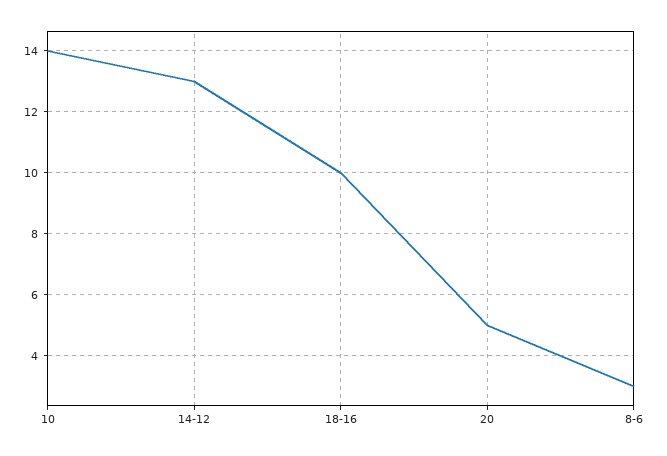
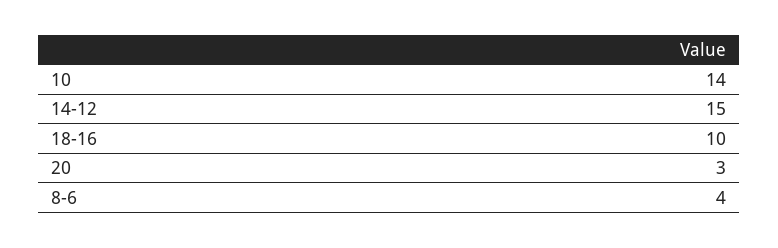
14-12: 13 -> 15
20: 5 -> 3
8-6: 3 -> 4

